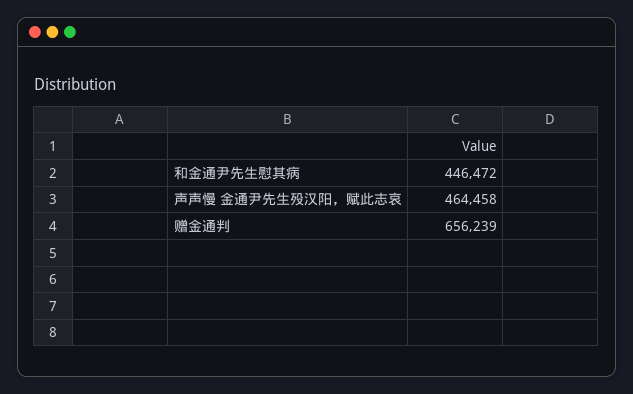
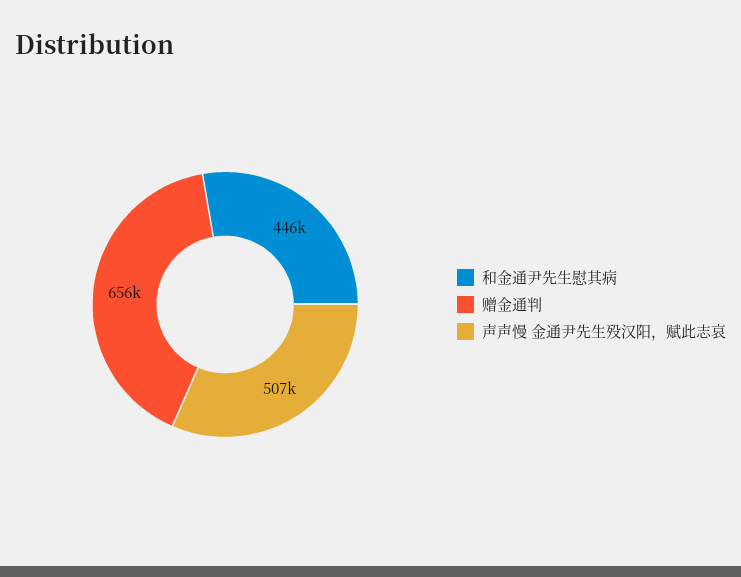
声声慢 金通尹先生殁汉阳，赋此志哀: 464458 -> 507000

